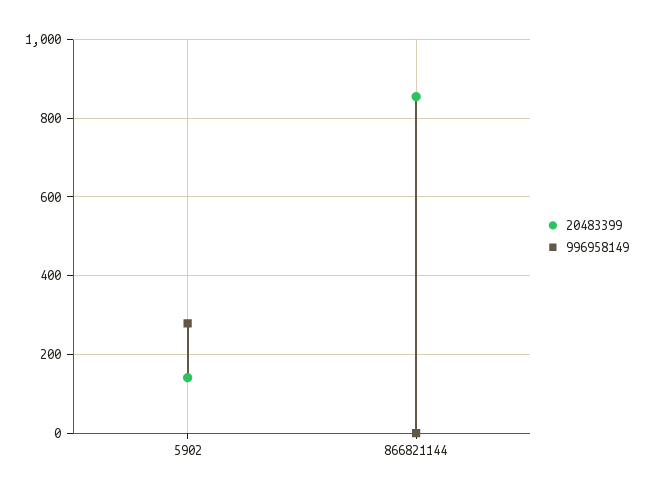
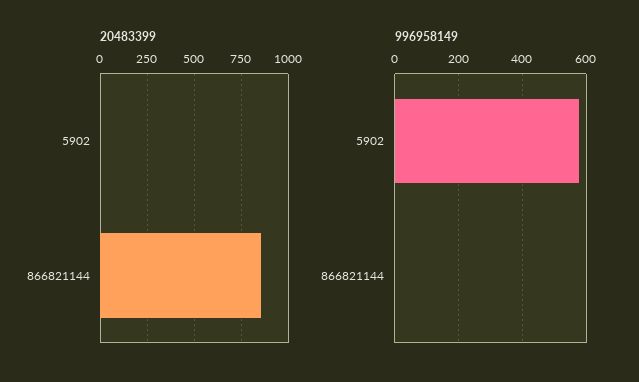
20483399, 5902: 140 -> 0
996958149, 5902: 280 -> 580

